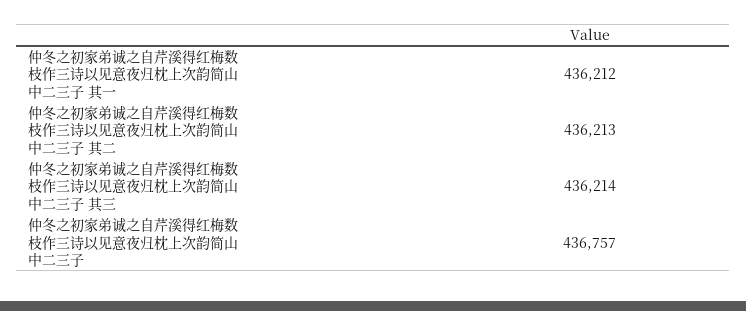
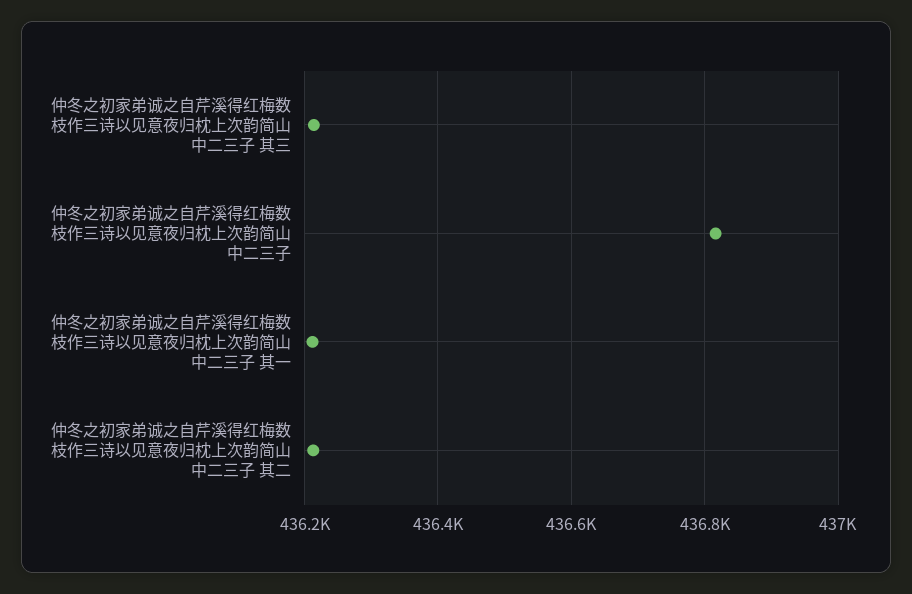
仲冬之初家弟诚之自芹溪得红梅数枝作三诗以见意夜归枕上次韵简山中二三子: 436757 -> 436820

